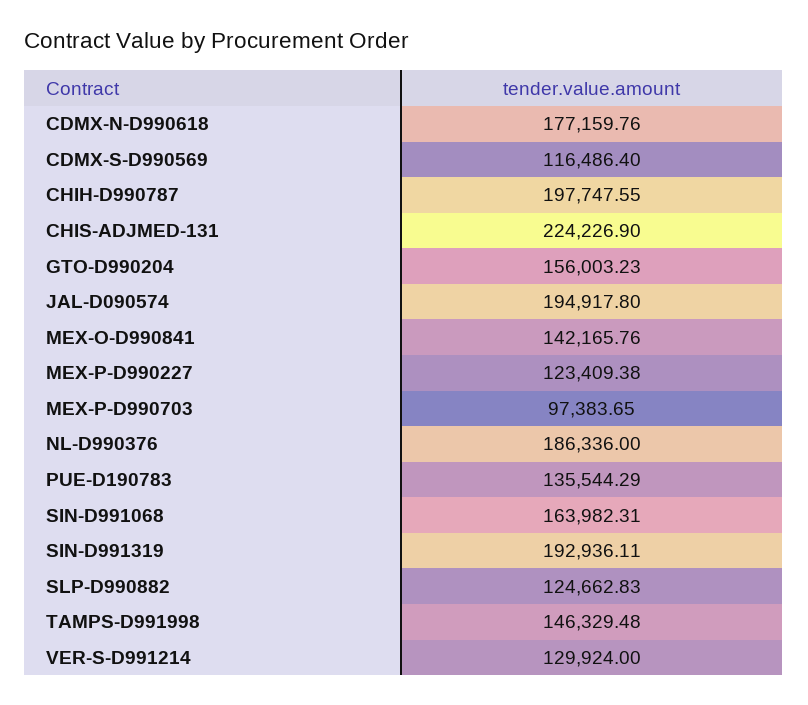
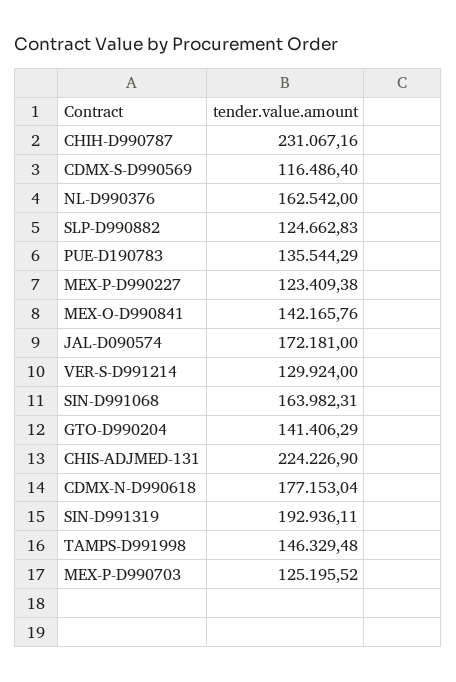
CDMX-N-D990618: 177159.76 -> 177153.04
CHIH-D990787: 197747.55 -> 231067.16
GTO-D990204: 156003.23 -> 141406.29
JAL-D090574: 194917.8 -> 172181
MEX-P-D990703: 97383.65 -> 125195.52
NL-D990376: 186336 -> 162542

